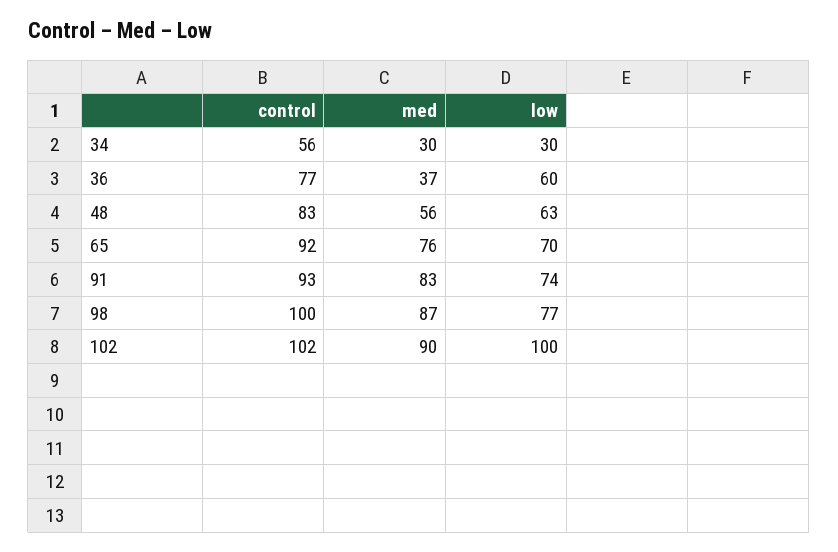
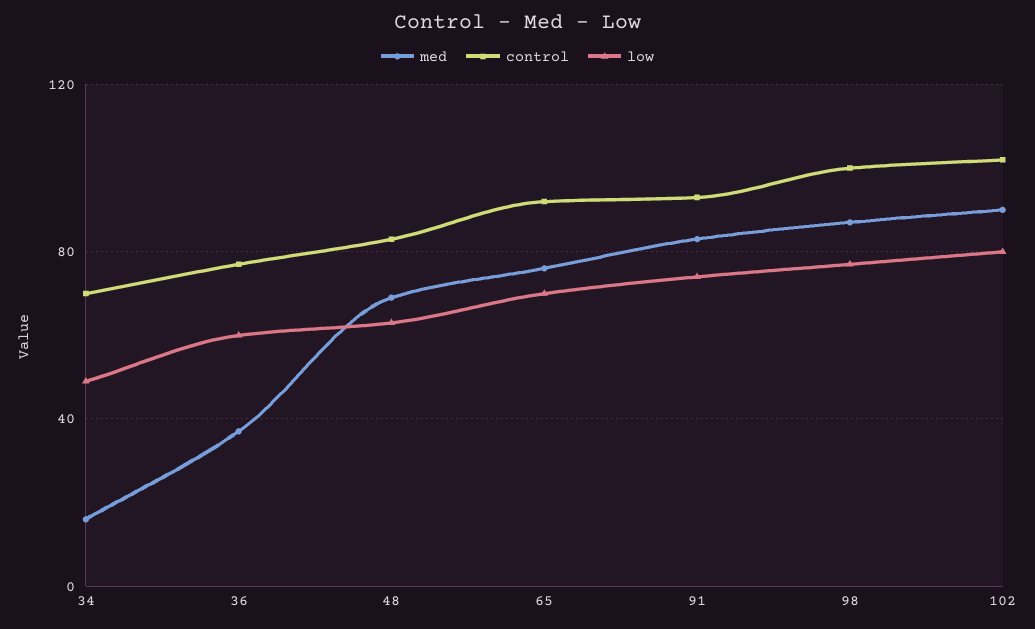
control, 34: 56 -> 70
med, 34: 30 -> 15
low, 34: 30 -> 50
med, 48: 56 -> 70
low, 102: 100 -> 80

